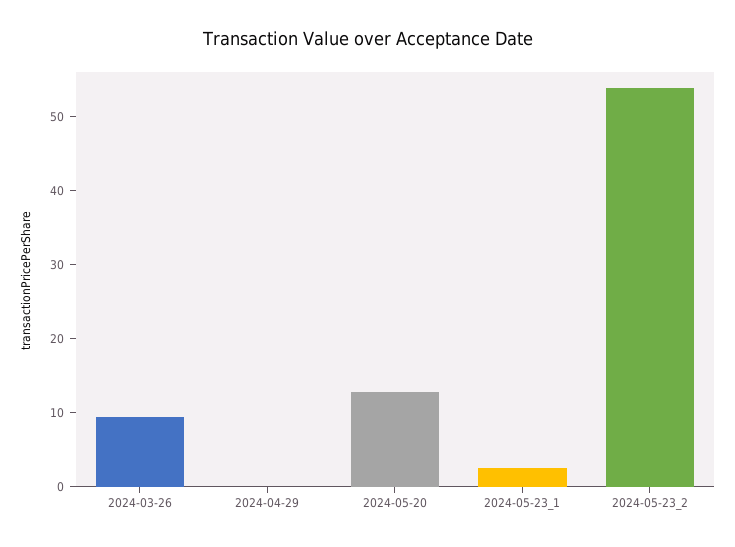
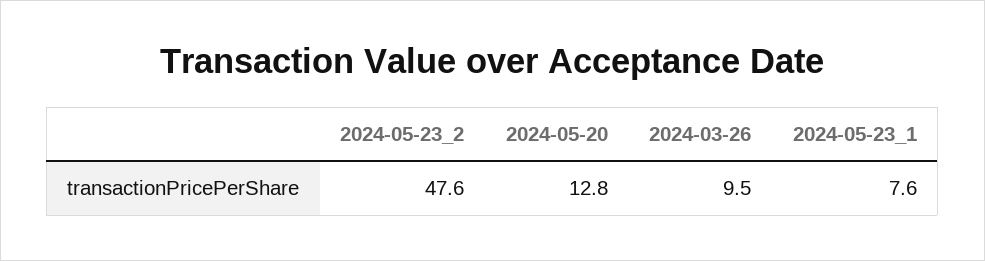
2024-04-29: 0 -> none
2024-05-23_1: 2 -> 7.6
2024-05-23_2: 54 -> 47.6

